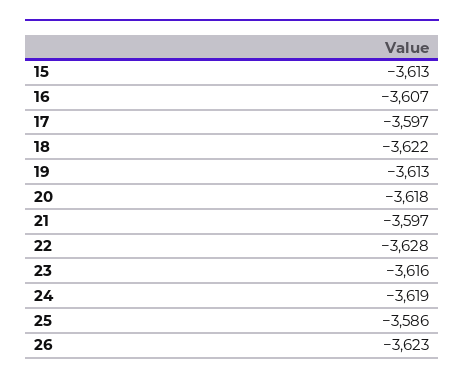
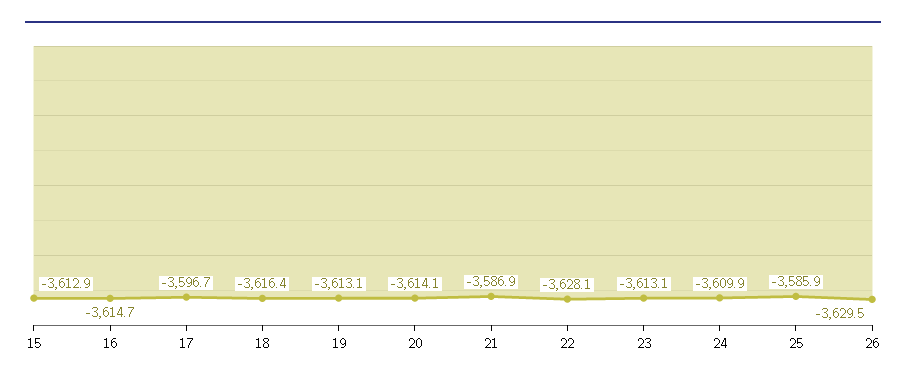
16: -3607 -> -3614.7
18: -3622 -> -3616.4
20: -3618 -> -3614.1
21: -3597 -> -3586.9
23: -3616 -> -3613.1
24: -3619 -> -3609.9
26: -3623 -> -3629.5

